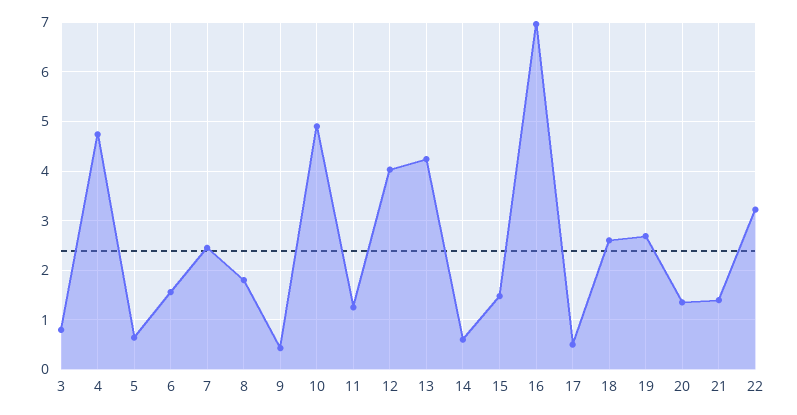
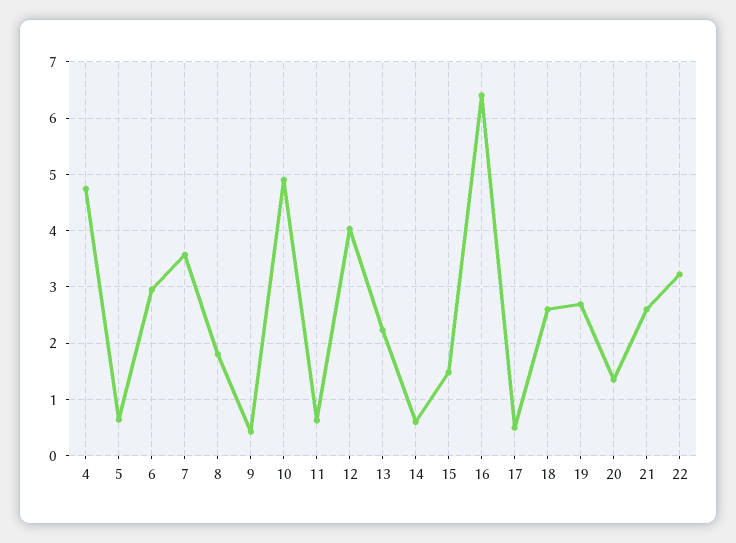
3: 0.8 -> none
6: 1.6 -> 3
7: 2.4 -> 3.6
11: 1.2 -> 0.6
13: 4.2 -> 2.2
16: 7 -> 6.4
21: 1.4 -> 2.6

